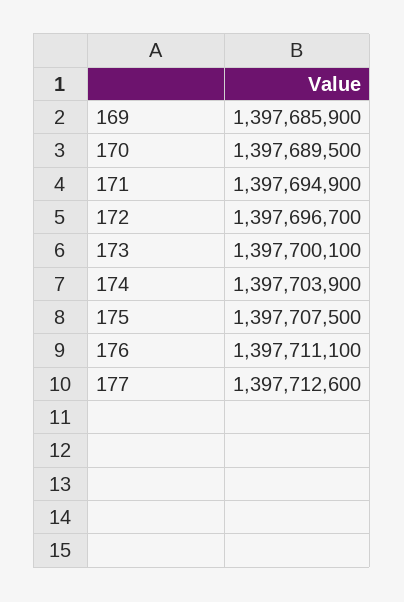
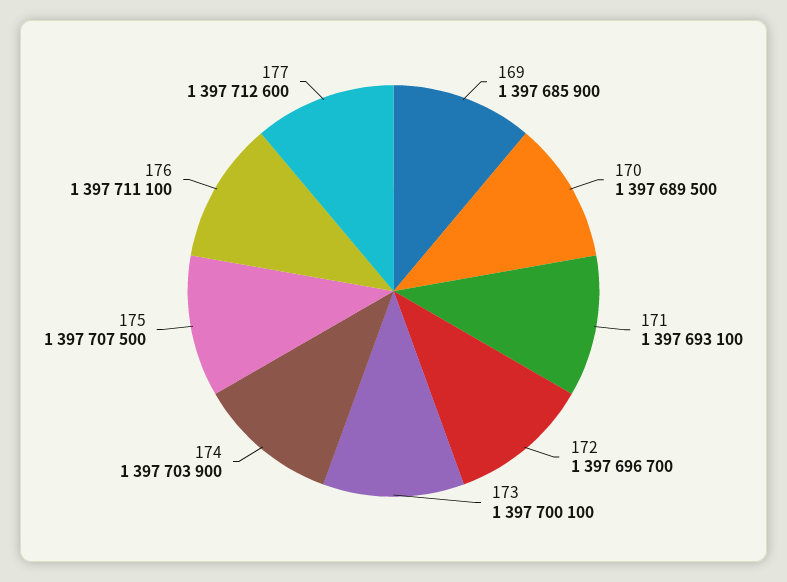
171: 1397694900 -> 1397693100

